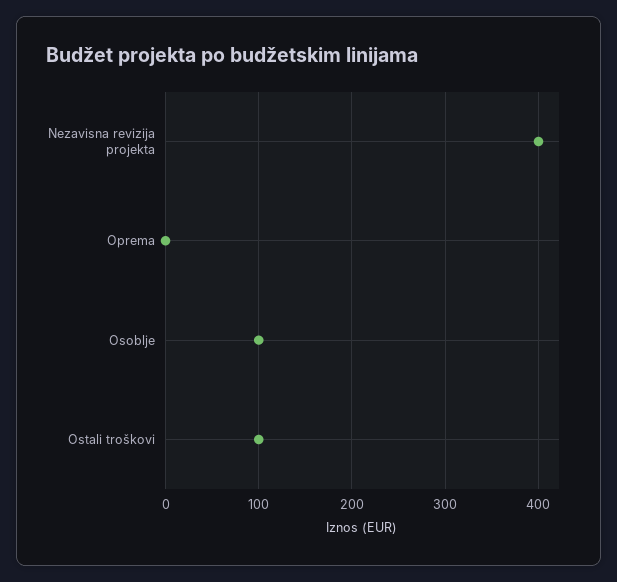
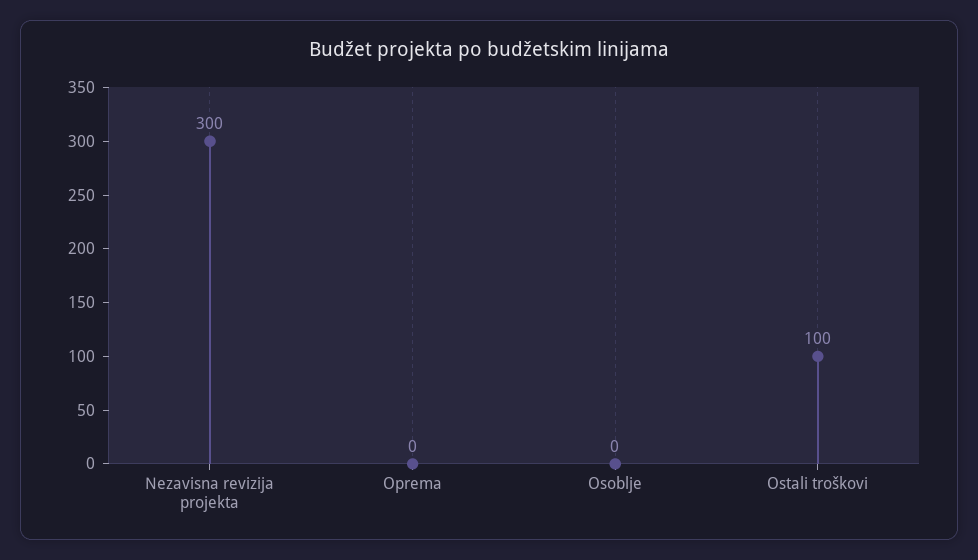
Nezavisna revizija projekta: 400 -> 300
Osoblje: 100 -> 0

